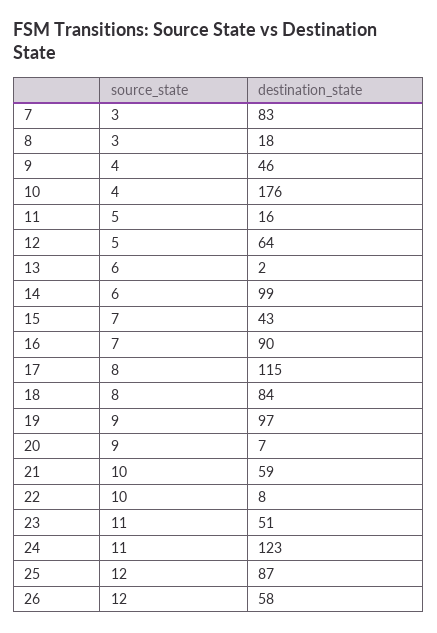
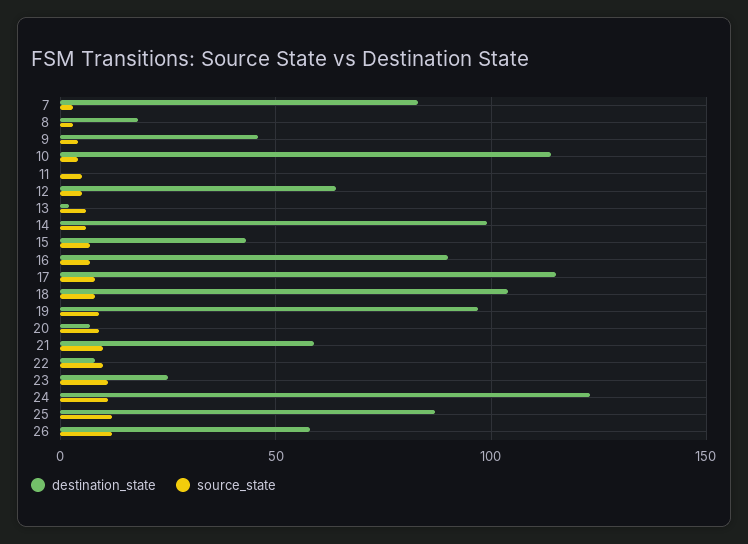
destination_state, 10: 176 -> 115
destination_state, 11: 16 -> 0
destination_state, 18: 84 -> 105
destination_state, 23: 51 -> 25

